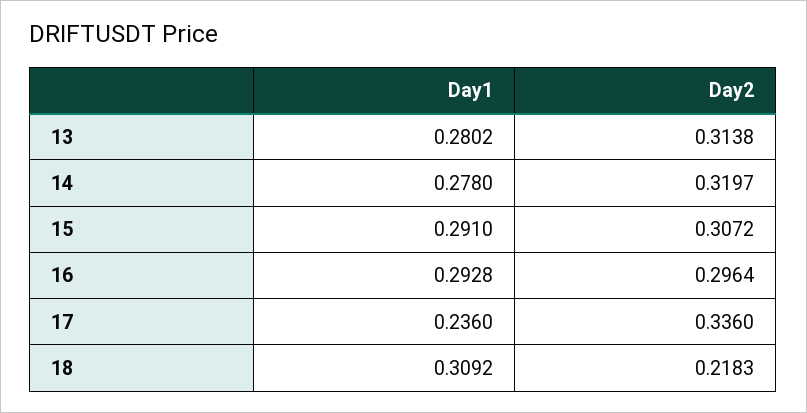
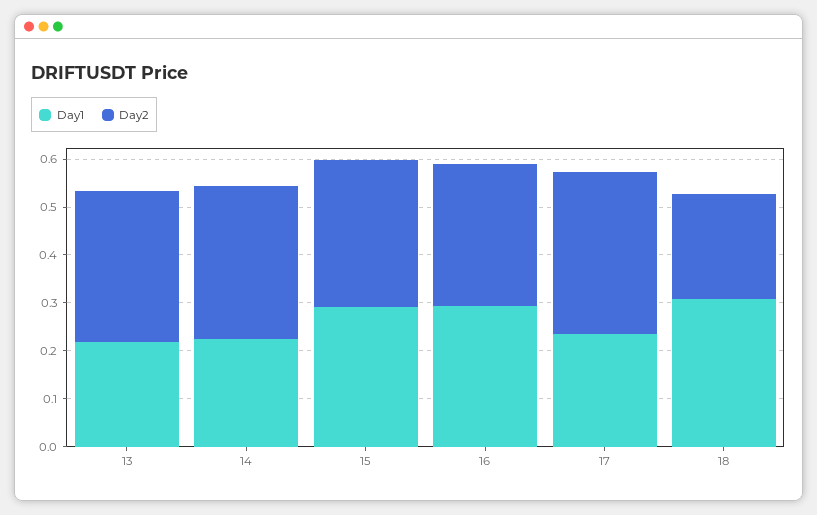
Day1, 13: 0.2802 -> 0.22
Day1, 14: 0.278 -> 0.22

